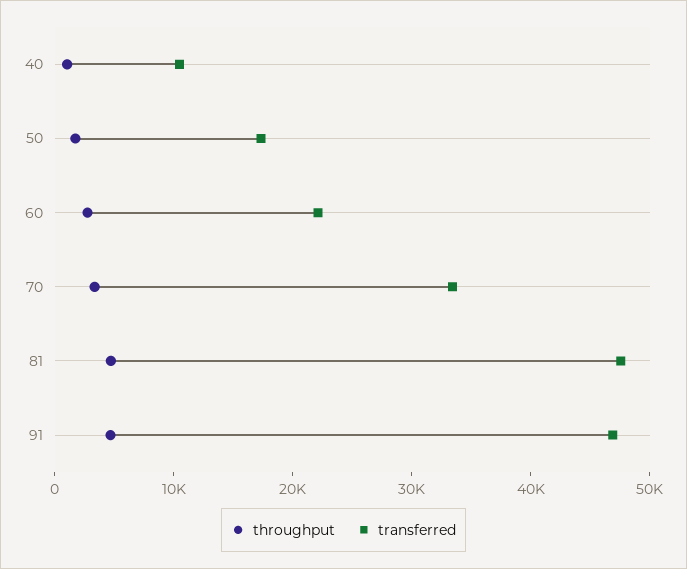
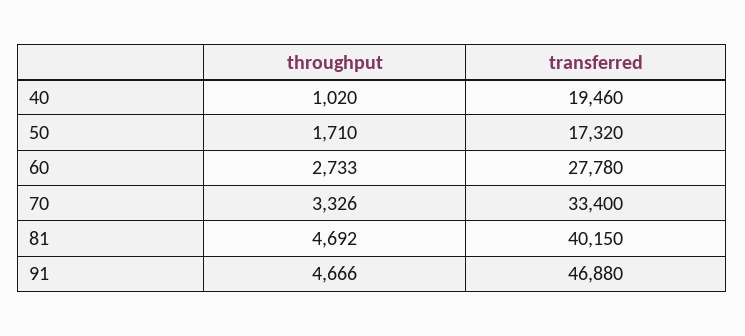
transferred, 40: 10000 -> 19460
transferred, 60: 22000 -> 27780
transferred, 81: 48000 -> 40150

